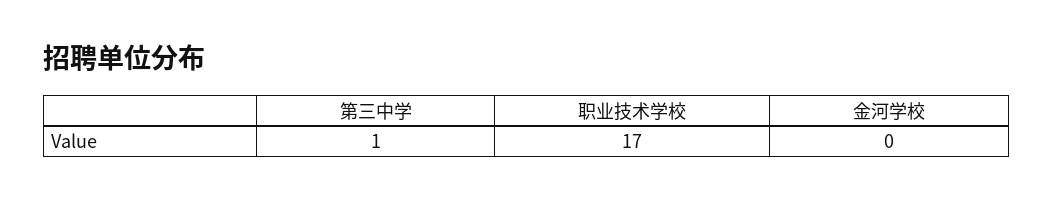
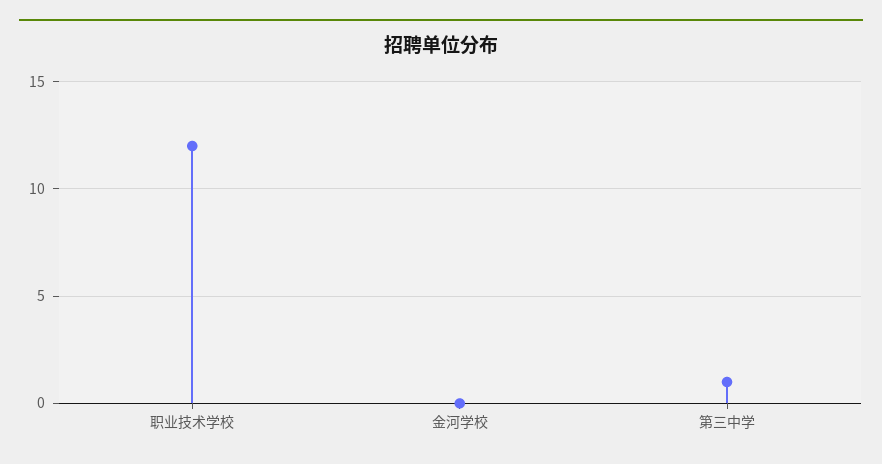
职业技术学校: 17 -> 12

